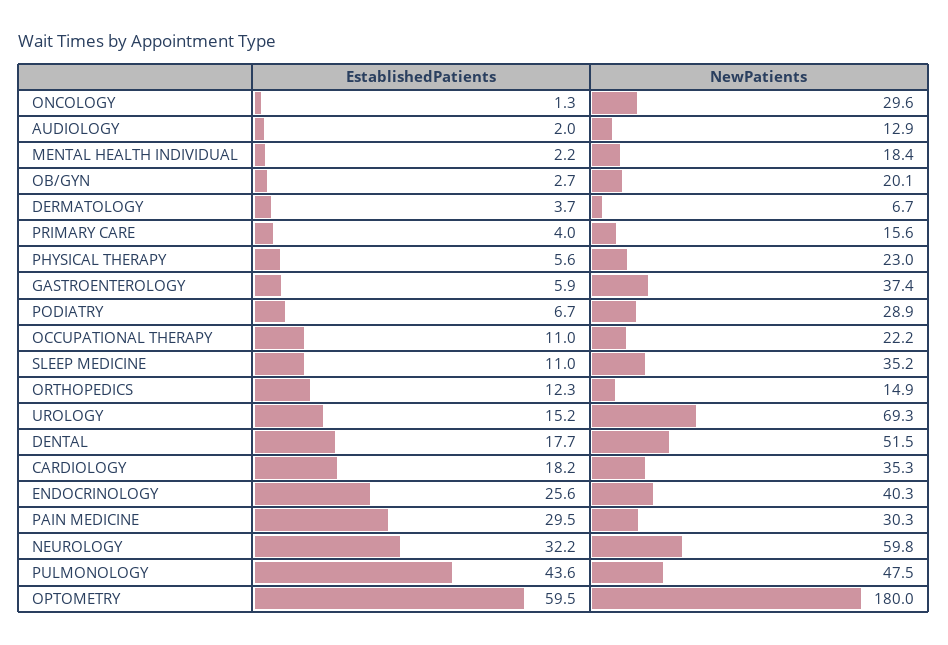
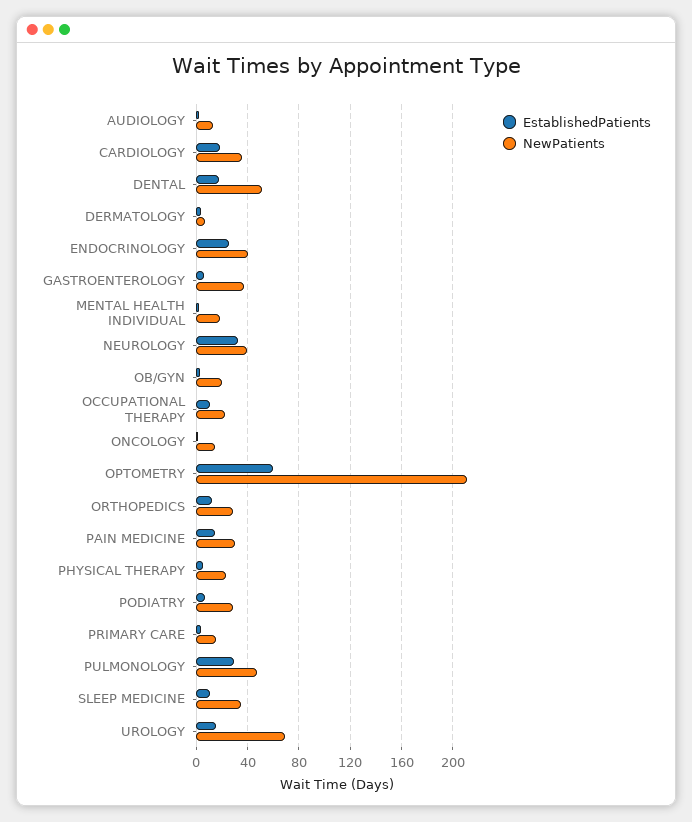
NewPatients, ONCOLOGY: 29.6 -> 15
NewPatients, ORTHOPEDICS: 14.9 -> 30
EstablishedPatients, PAIN MEDICINE: 29.5 -> 15
NewPatients, NEUROLOGY: 59.8 -> 40
EstablishedPatients, PULMONOLOGY: 43.6 -> 30
NewPatients, OPTOMETRY: 180 -> 210

